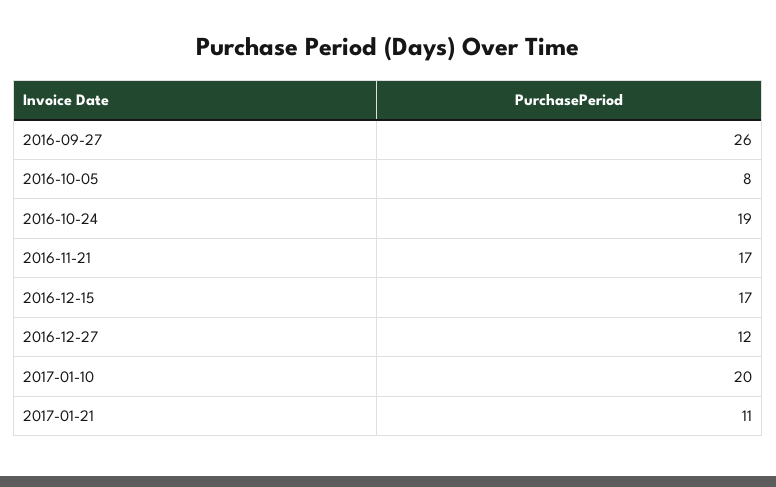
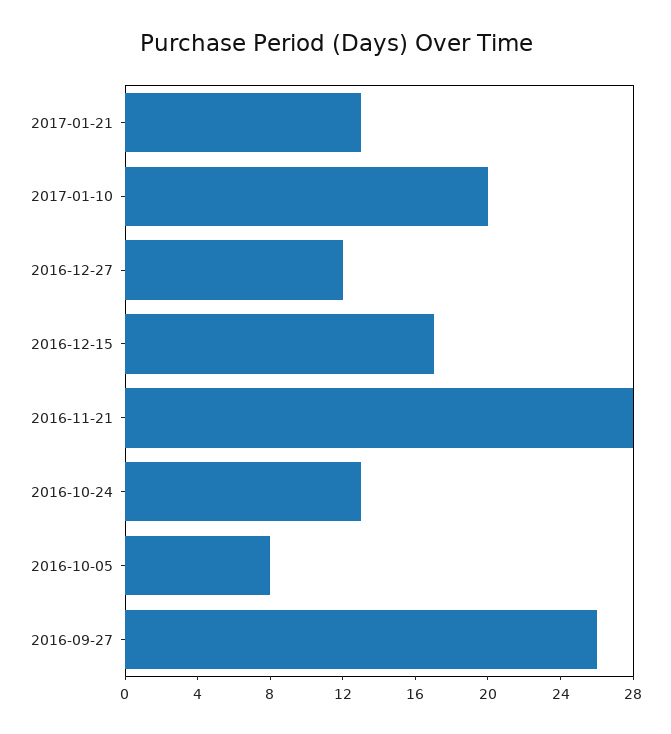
2016-10-24: 19 -> 13
2016-11-21: 17 -> 28
2017-01-21: 11 -> 13

